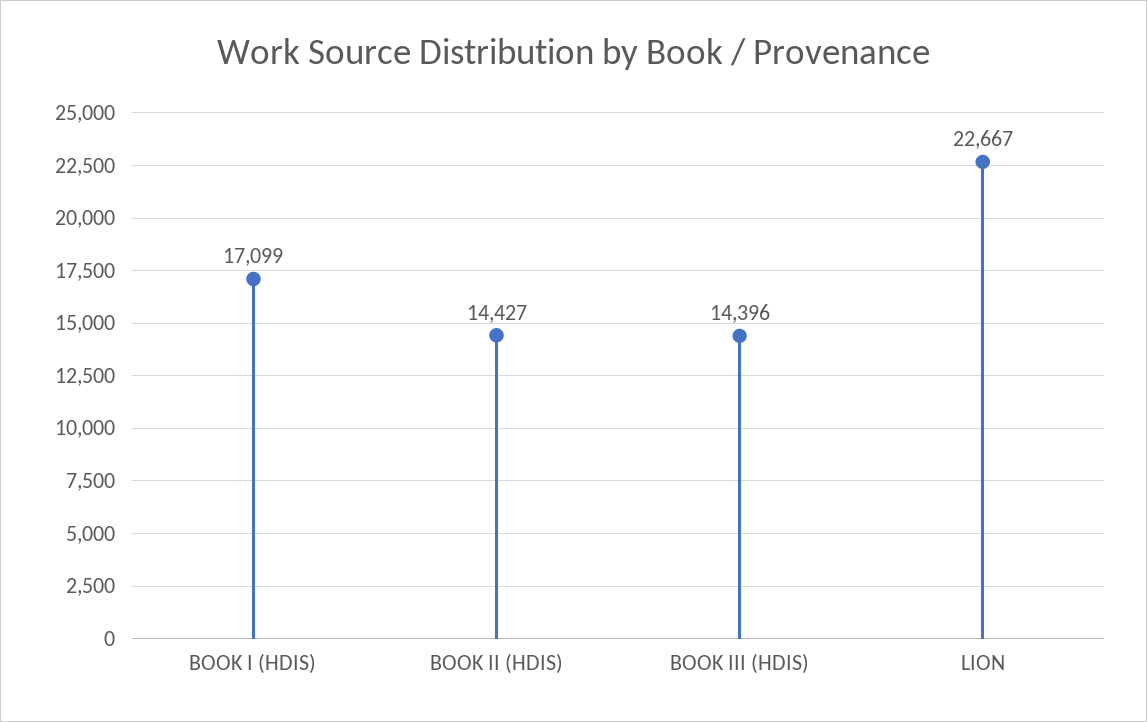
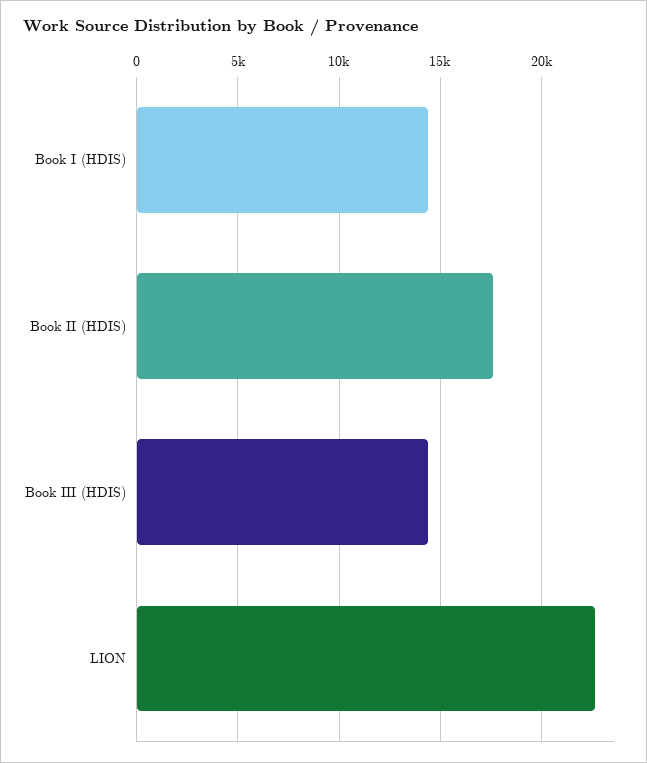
BOOK I (HDIS): 17099 -> 14500
BOOK II (HDIS): 14427 -> 17500

